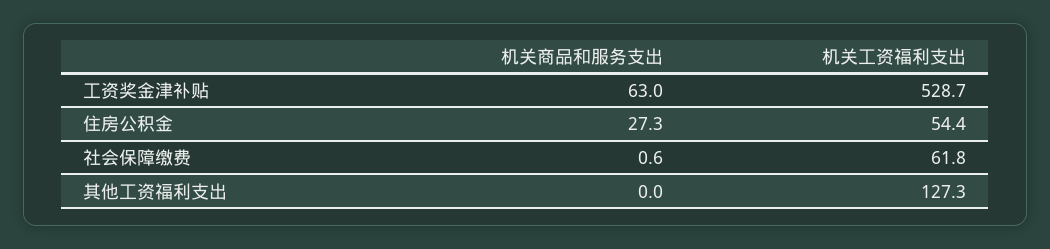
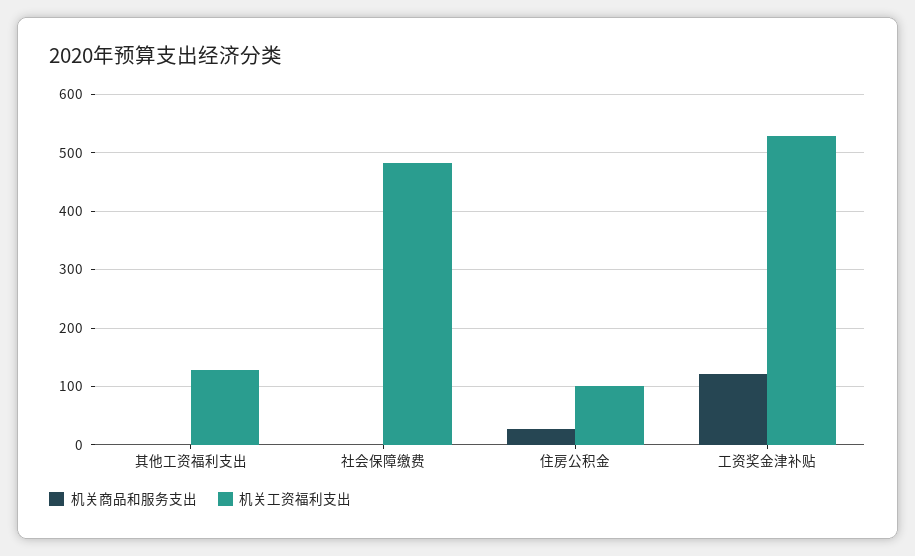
机关商品和服务支出, 工资奖金津补贴: 63 -> 120
机关工资福利支出, 住房公积金: 54.4 -> 100
机关工资福利支出, 社会保障缴费: 61.8 -> 480

